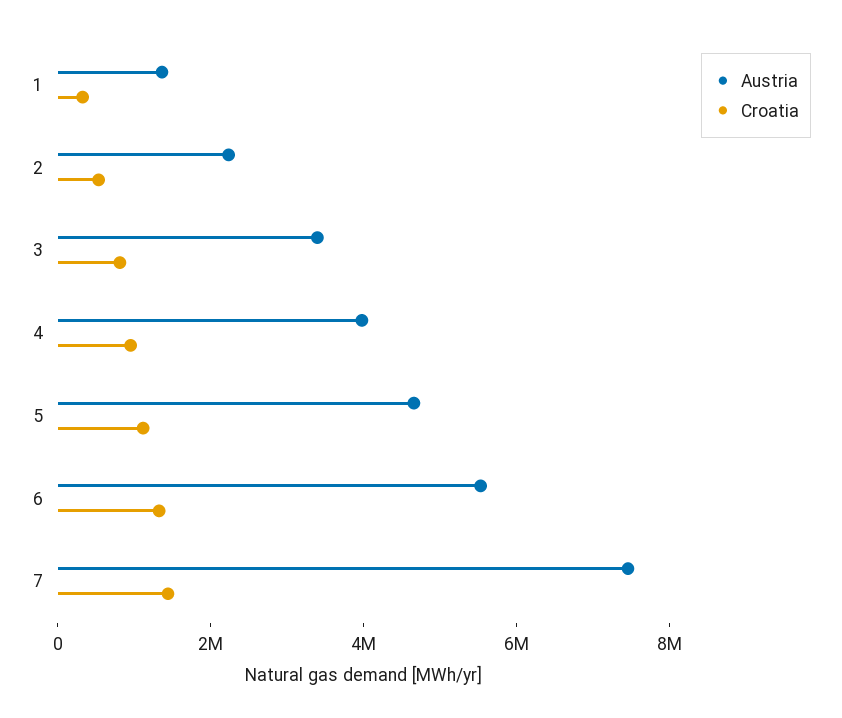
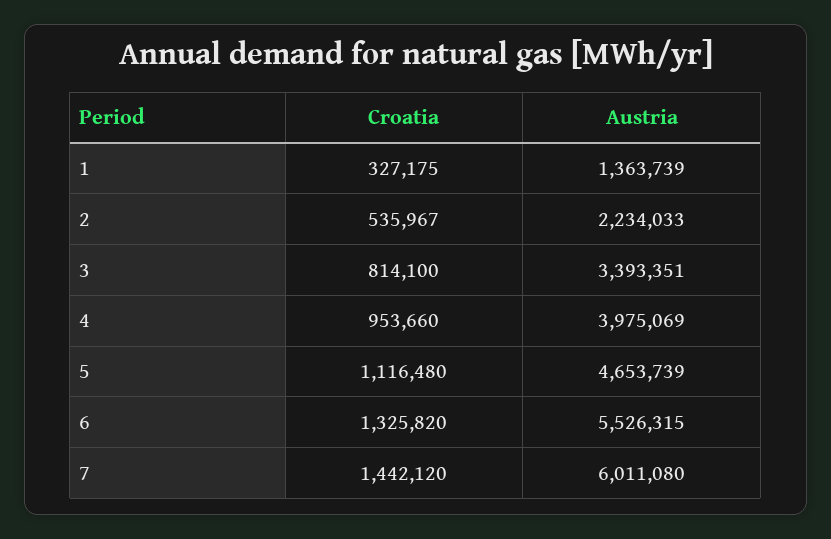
Austria, 7: 7500000 -> 6011080

